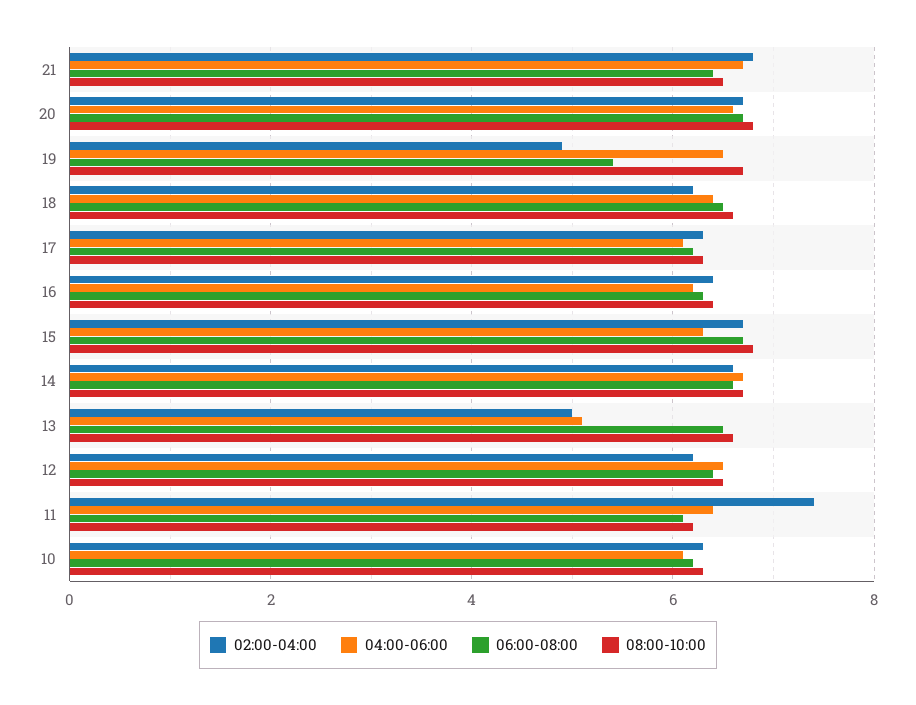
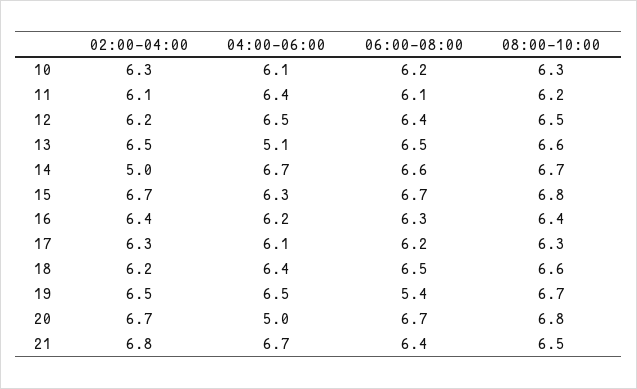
04:00-06:00, 20: 6.5 -> 5
02:00-04:00, 19: 5 -> 6.5
02:00-04:00, 14: 6.5 -> 5
02:00-04:00, 13: 5 -> 6.5
02:00-04:00, 11: 7.5 -> 6.1

